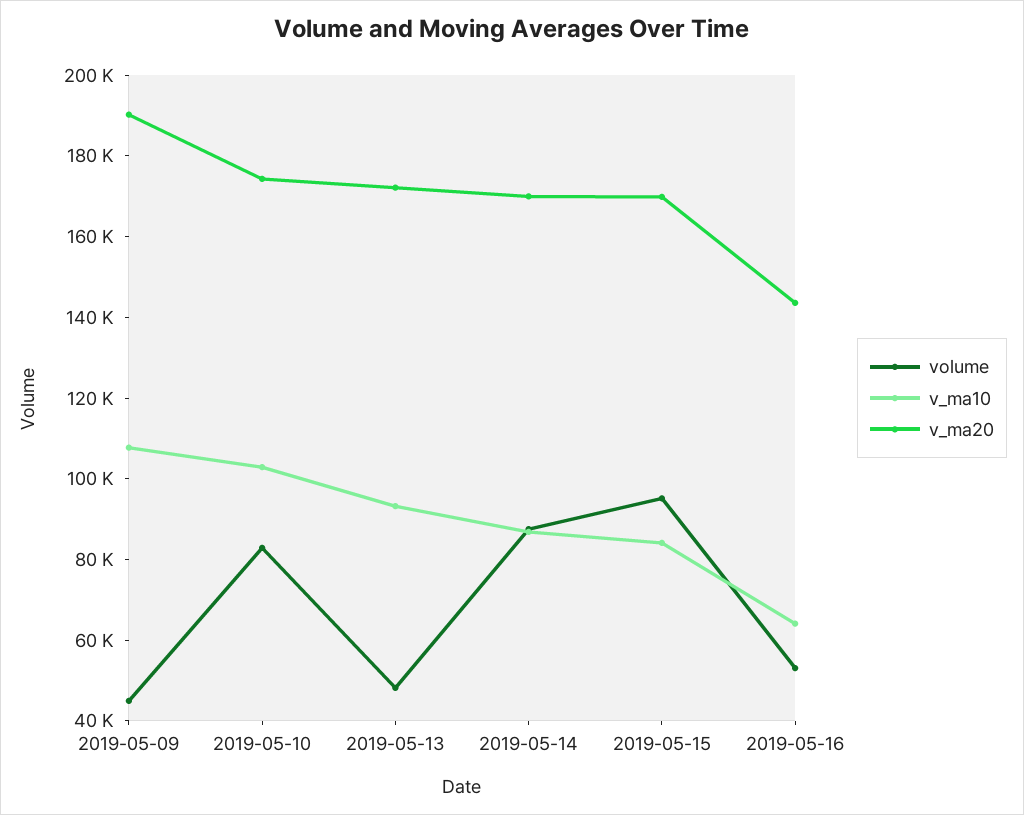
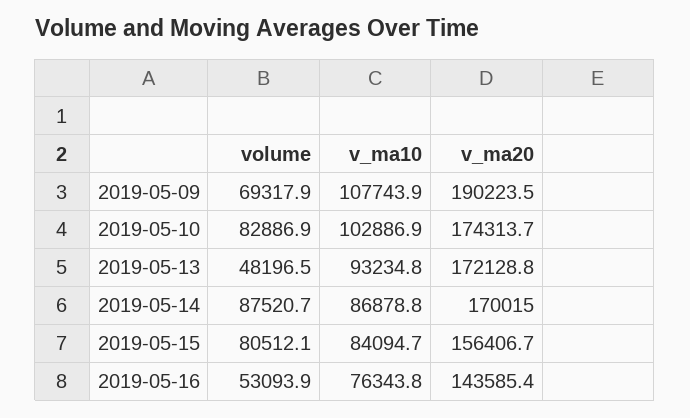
volume, 2019-05-09: 45000 -> 69317.9
volume, 2019-05-15: 95000 -> 80512.1
v_ma20, 2019-05-15: 170000 -> 156406.7
v_ma10, 2019-05-16: 65000 -> 76343.8

